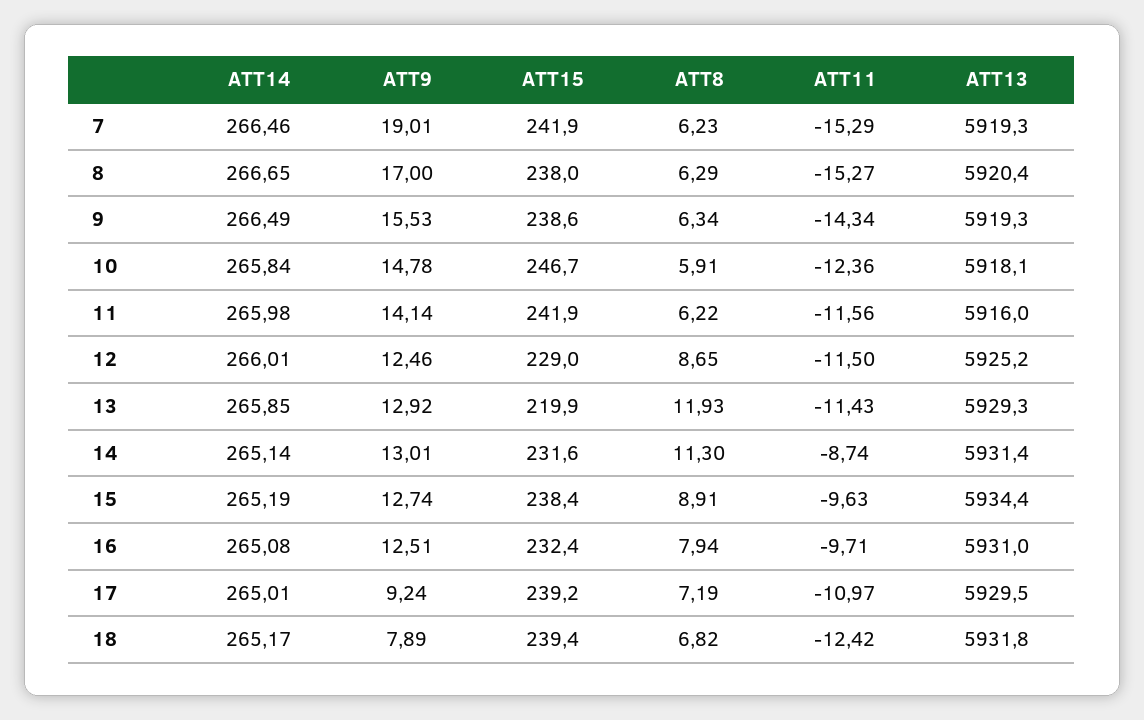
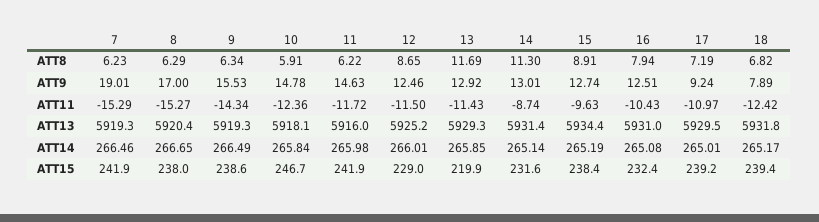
ATT9, 11: 14.14 -> 14.63
ATT11, 11: -11.56 -> -11.72
ATT8, 13: 11.93 -> 11.69
ATT11, 16: -9.71 -> -10.43

